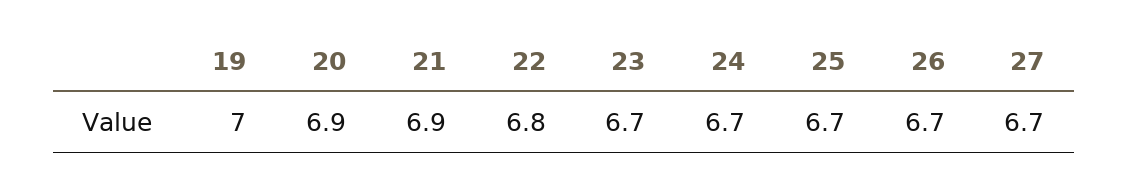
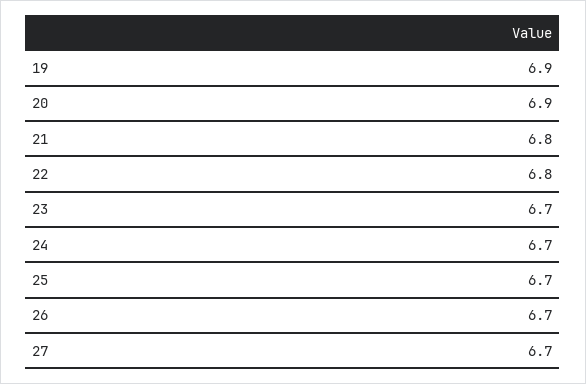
19: 7 -> 6.9
21: 6.9 -> 6.8

